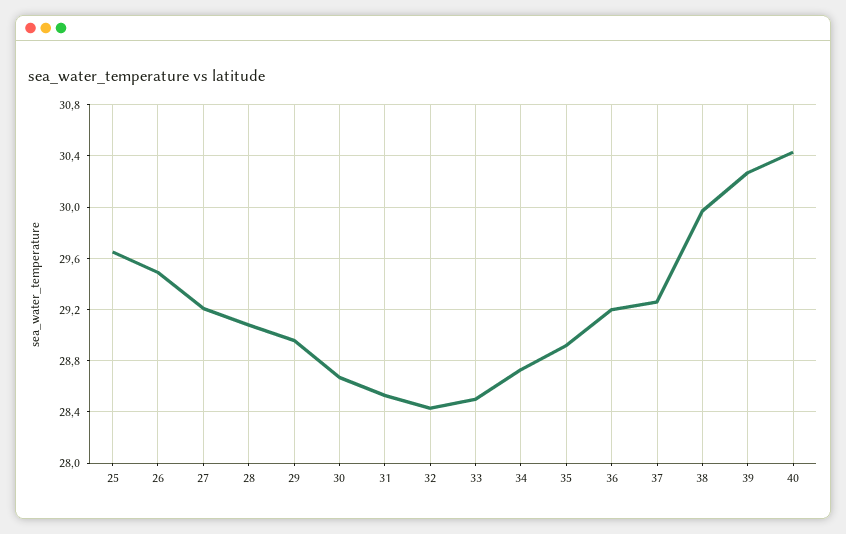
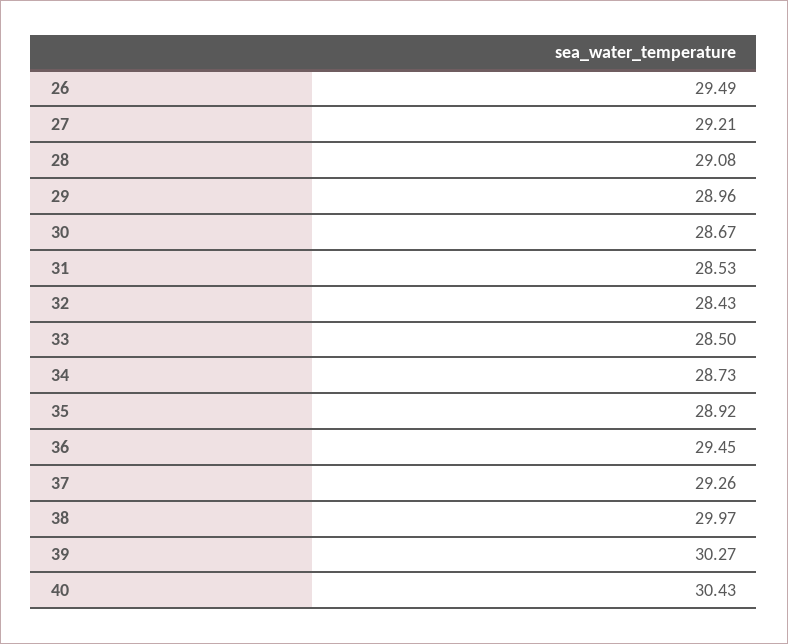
25: 29.65 -> none
36: 29.2 -> 29.45

